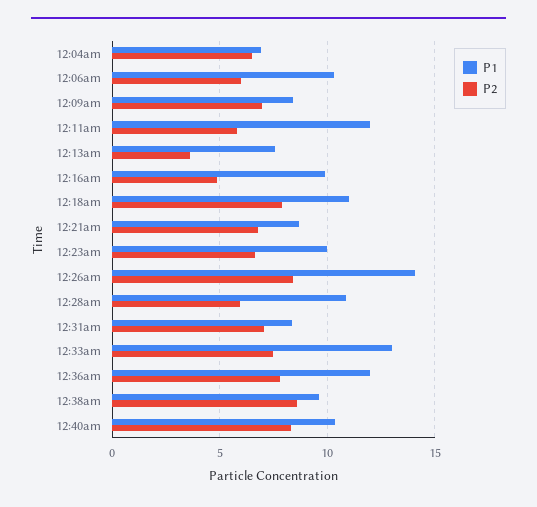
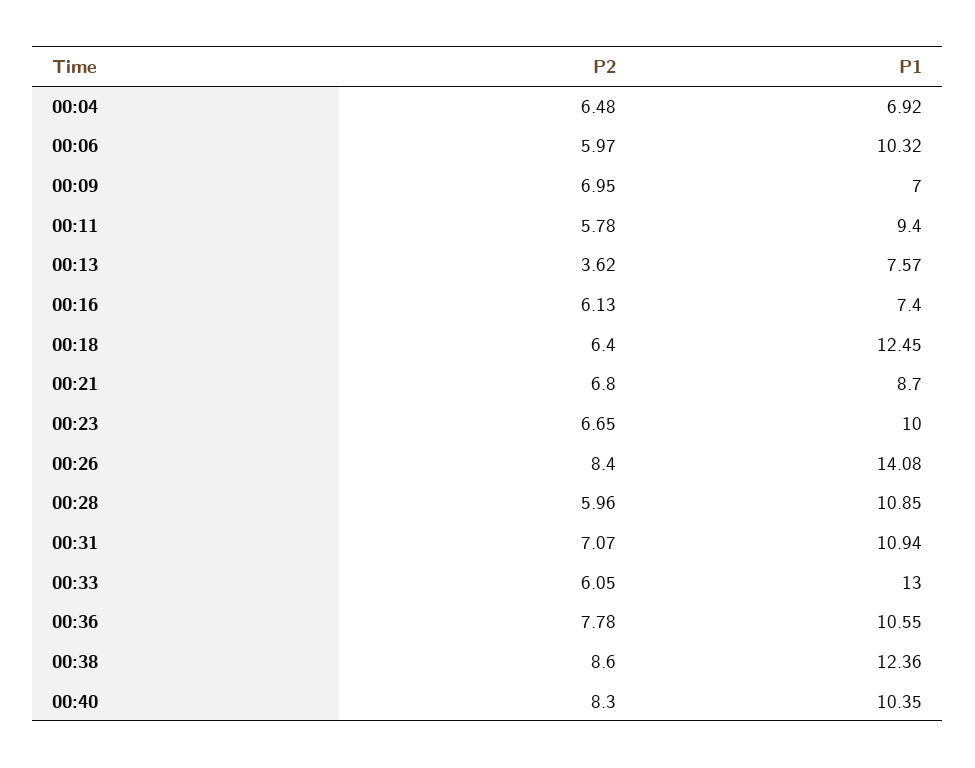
P1, 12:09am: 8.5 -> 7
P1, 12:11am: 12 -> 9.4
P1, 12:16am: 10 -> 7.4
P2, 12:16am: 5 -> 6.13
P1, 12:18am: 11 -> 12.45
P2, 12:18am: 8 -> 6.4
P1, 12:31am: 8.5 -> 10.94
P2, 12:33am: 7.5 -> 6.05
P1, 12:36am: 12 -> 10.55
P1, 12:38am: 9.5 -> 12.36

